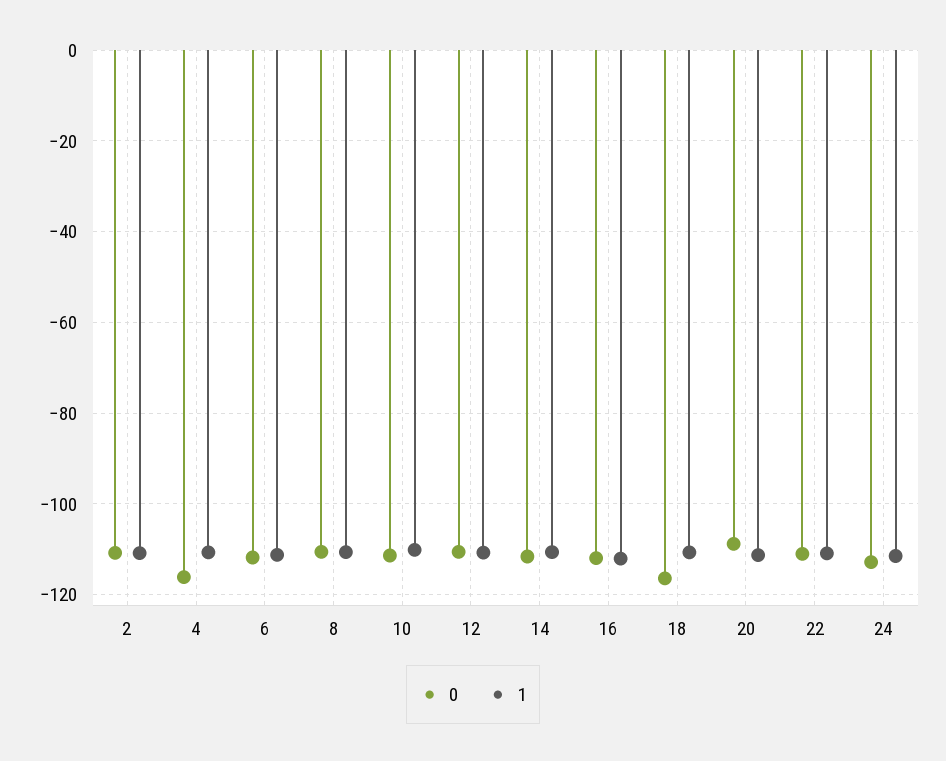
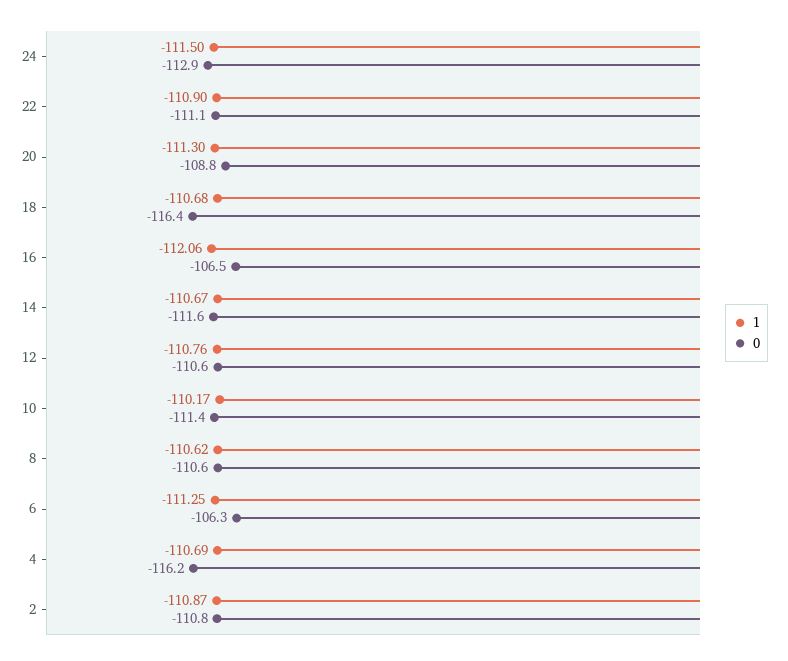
0, 6: -112 -> -106.3
0, 16: -112 -> -106.5

